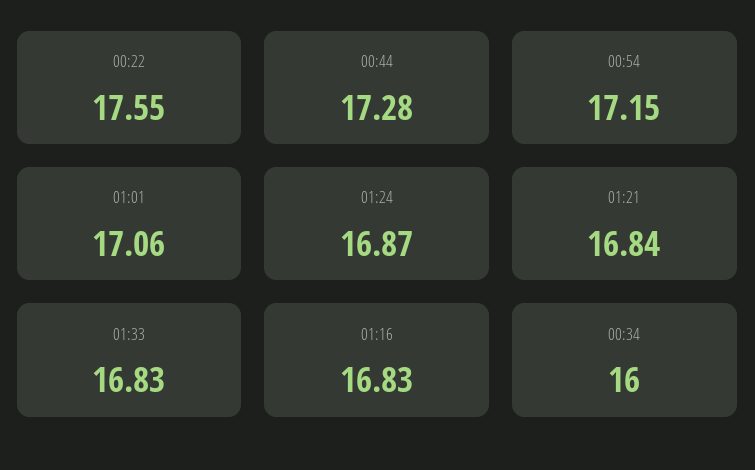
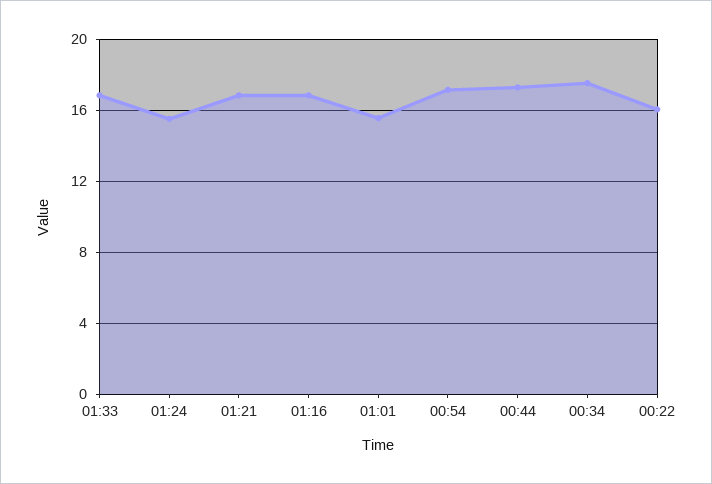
00:22: 17.55 -> 16
01:01: 17.06 -> 15.5
01:24: 16.87 -> 15.5
00:34: 16 -> 17.5

